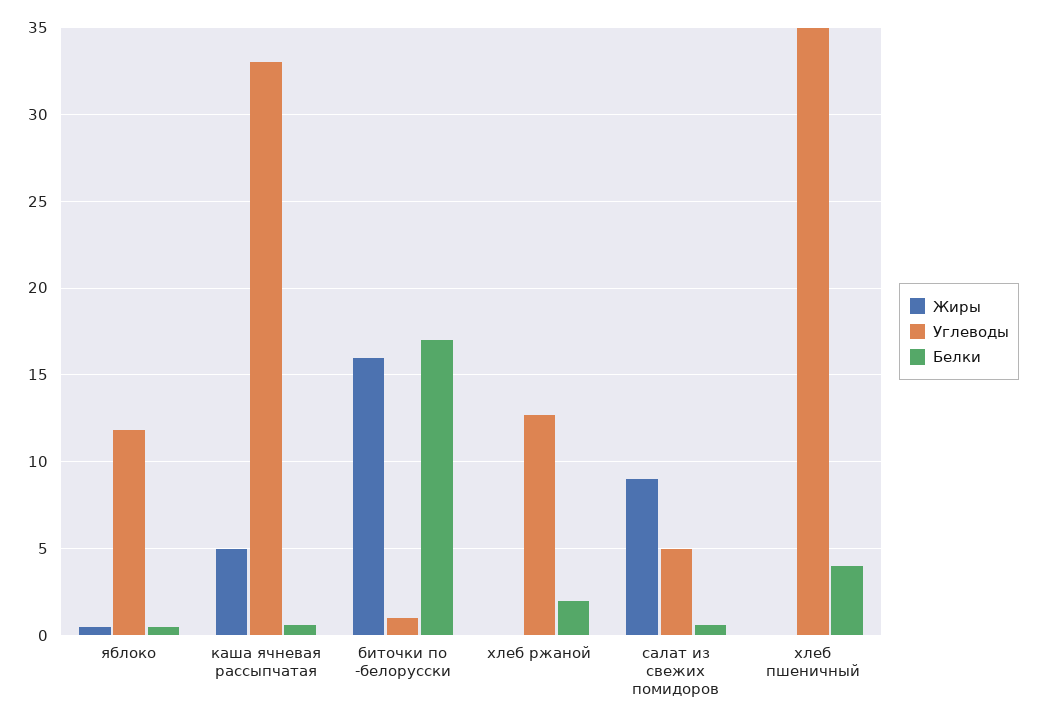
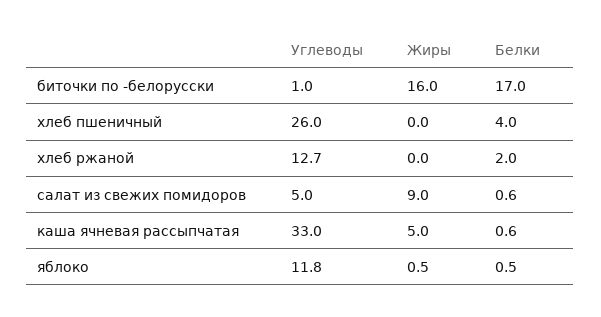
Углеводы, хлеб пшеничный: 35 -> 26

